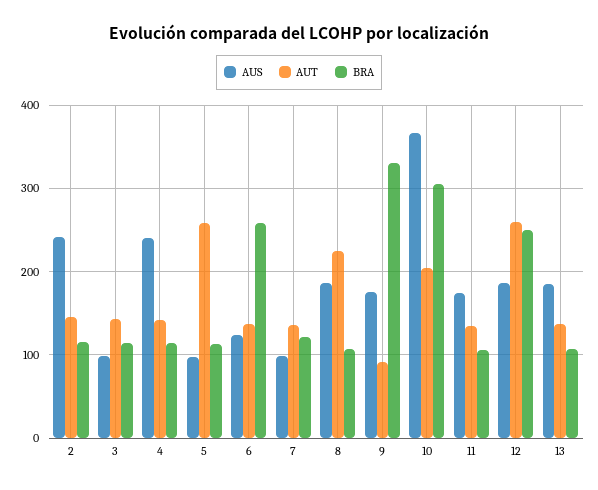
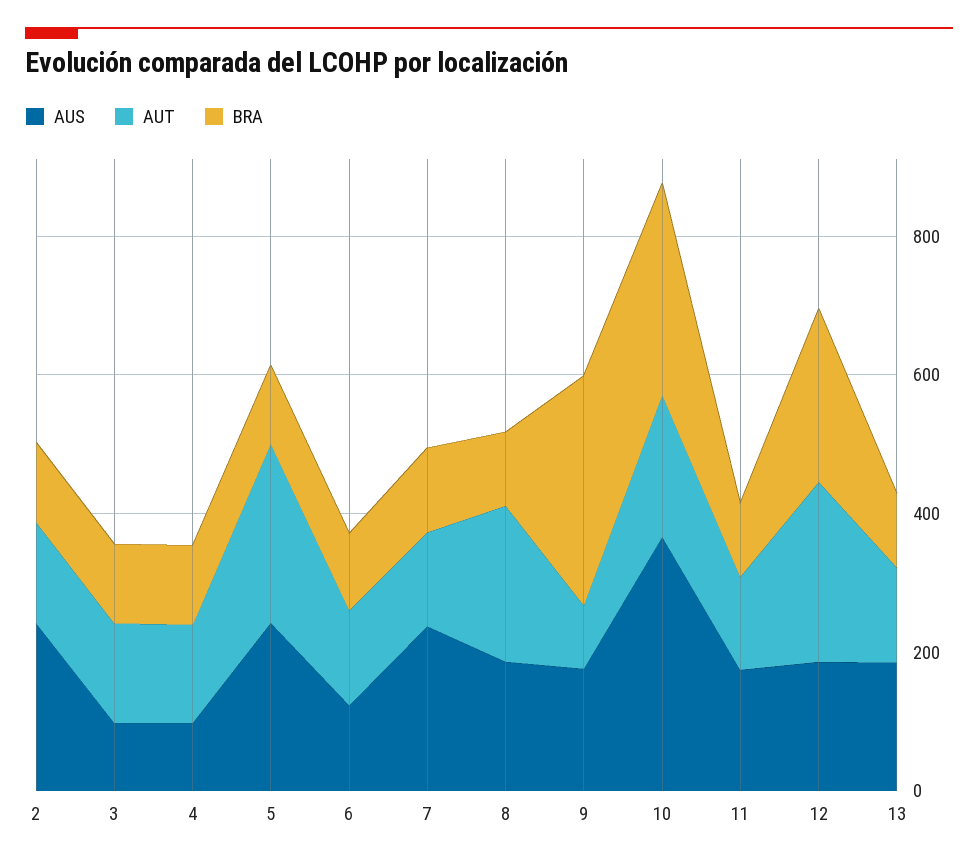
AUS, 4: 240 -> 100
AUS, 5: 100 -> 250
BRA, 6: 260 -> 100
AUS, 7: 100 -> 250

